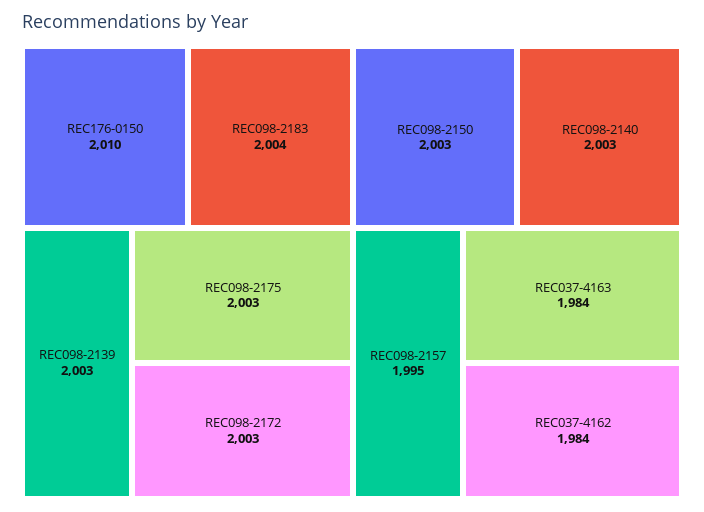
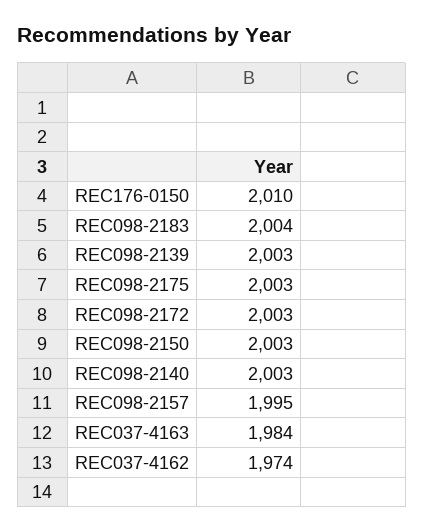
REC037-4162: 1984 -> 1974

